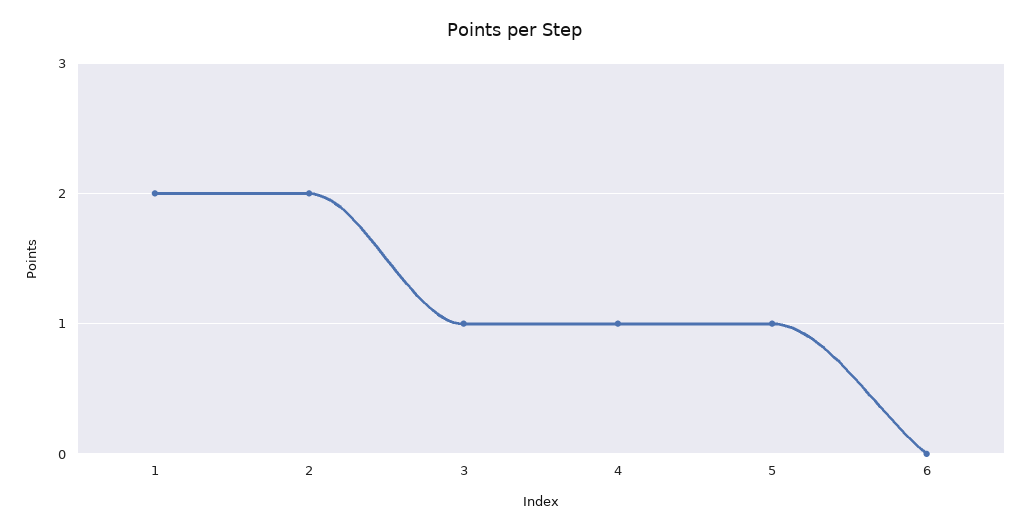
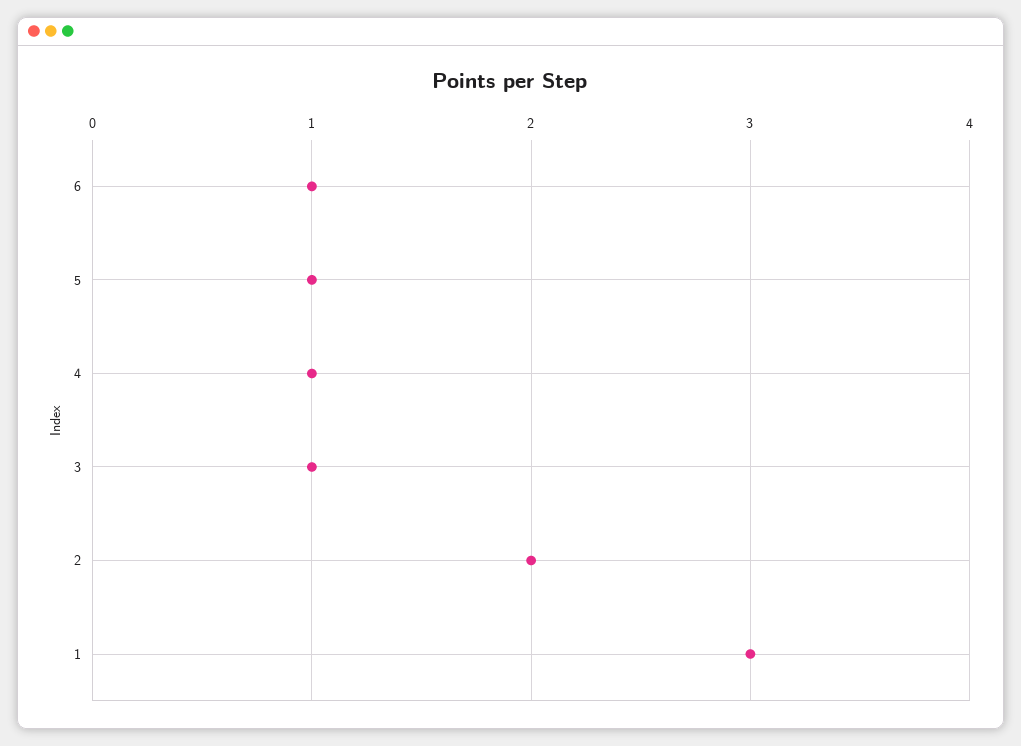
1: 2 -> 3
6: 0 -> 1

